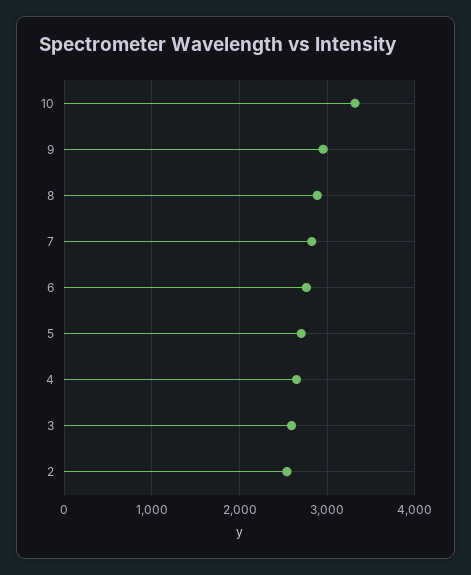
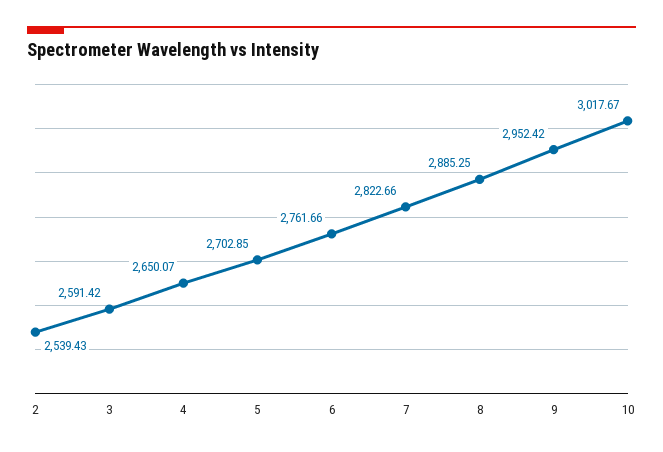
10: 3300 -> 3017.67

